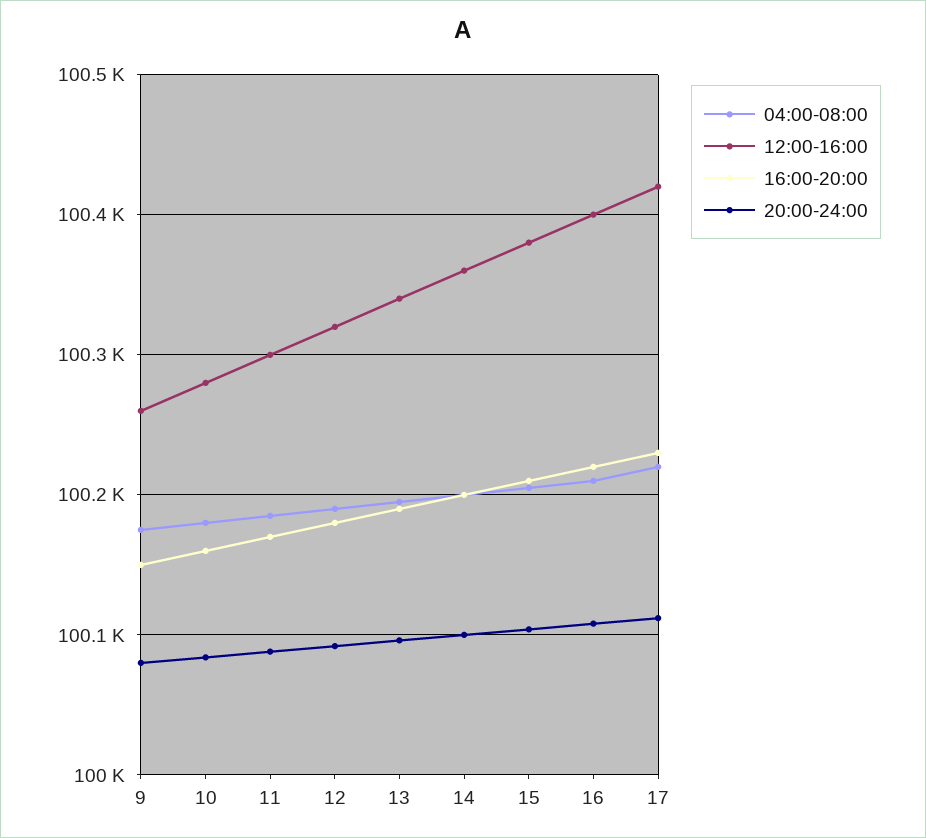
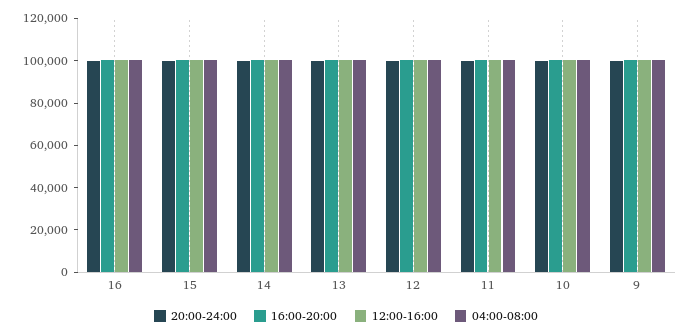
04:00-08:00, 17: 100220 -> none
12:00-16:00, 17: 100420 -> none
16:00-20:00, 17: 100230 -> none
20:00-24:00, 17: 100110 -> none

